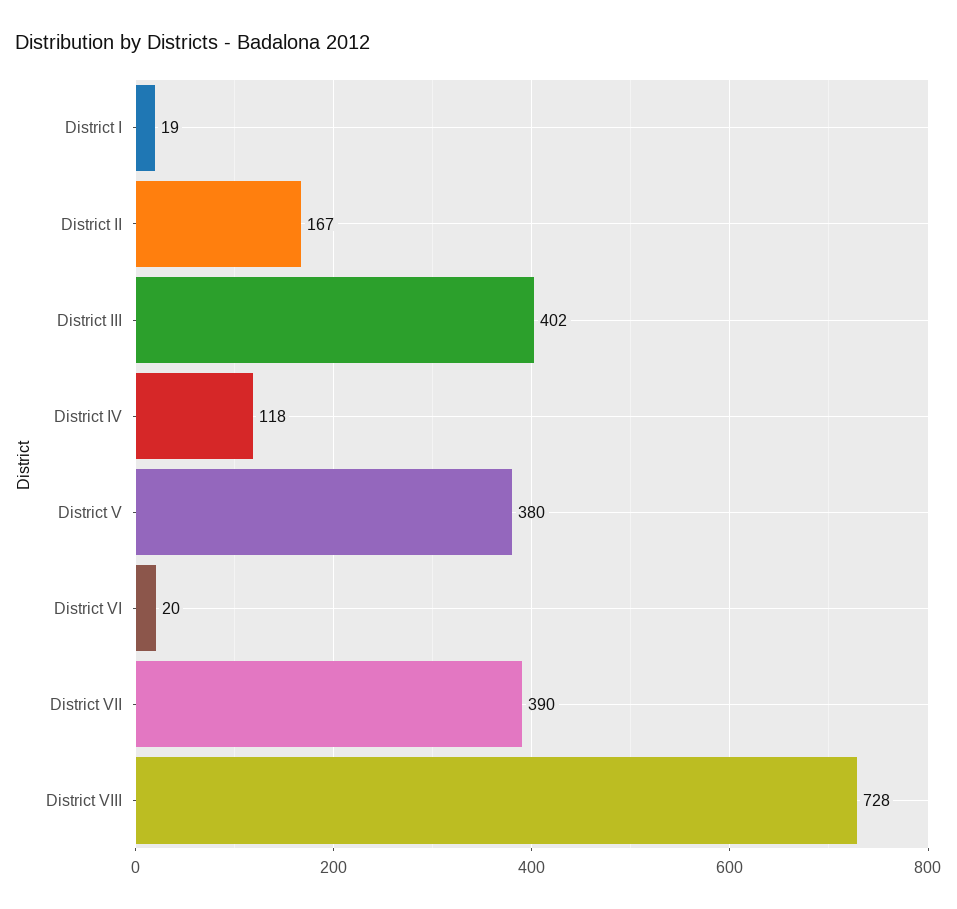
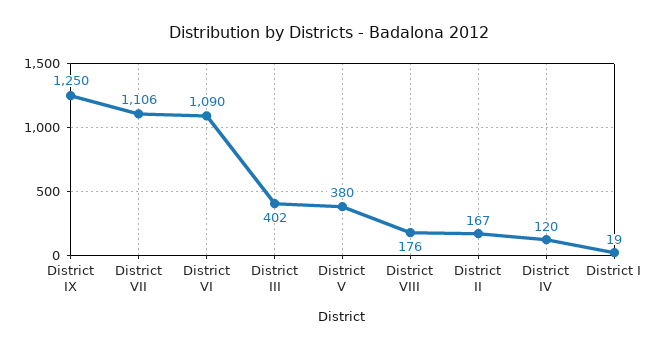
District IV: 118 -> 120
District VI: 20 -> 1090
District VII: 390 -> 1106
District VIII: 728 -> 176
District IX: none -> 1250

